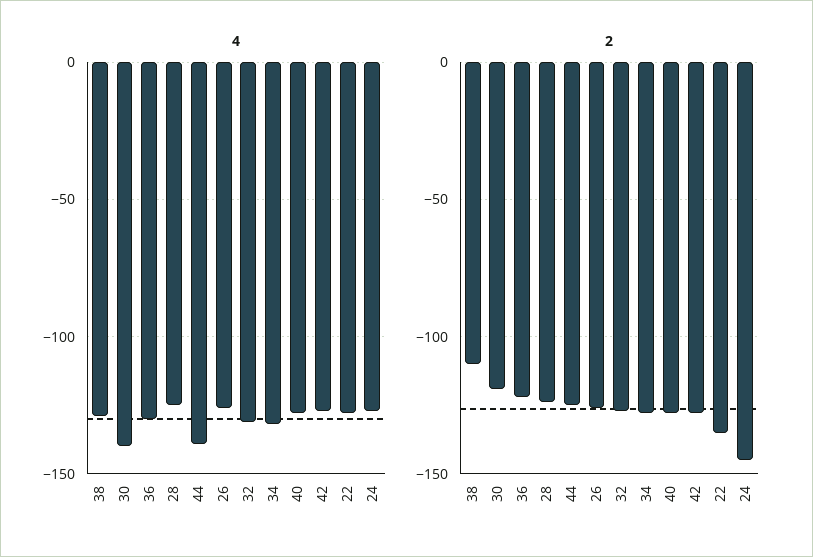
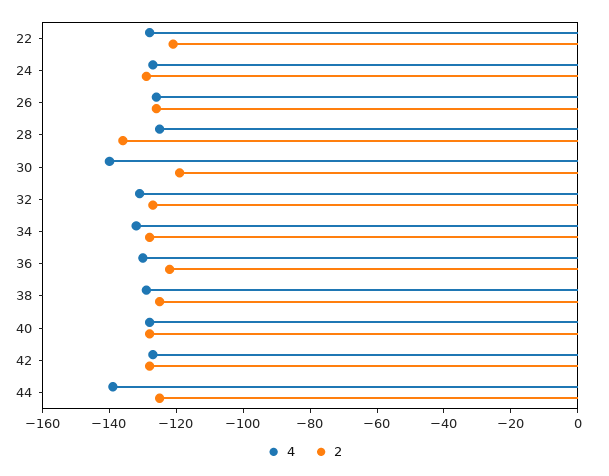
2, 38: -110 -> -125
2, 28: -125 -> -135
2, 22: -135 -> -120
2, 24: -145 -> -130

